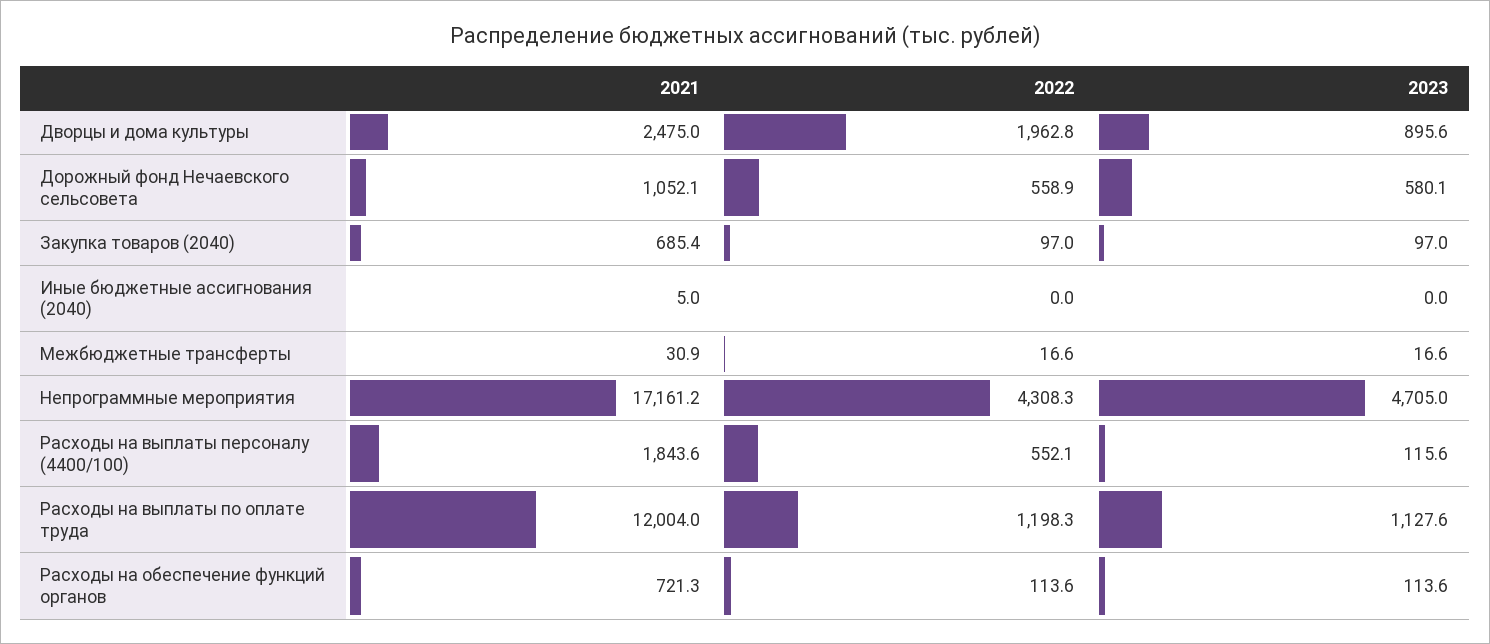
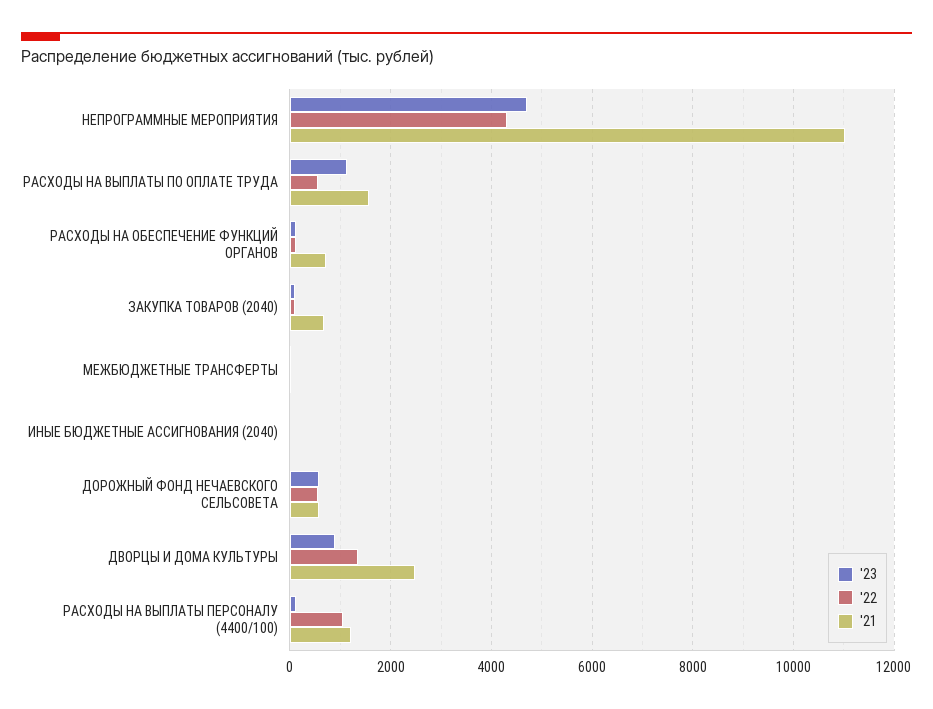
2022, Дворцы и дома культуры: 1962.8 -> 1400
2021, Дорожный фонд Нечаевского сельсовета: 1052.1 -> 600
2021, Непрограммные мероприятия: 17161.2 -> 11000
2021, Расходы на выплаты персоналу (4400/100): 1843.6 -> 1200
2022, Расходы на выплаты персоналу (4400/100): 552.1 -> 1000
2021, Расходы на выплаты по оплате труда: 12004 -> 1600
2022, Расходы на выплаты по оплате труда: 1198.3 -> 600

